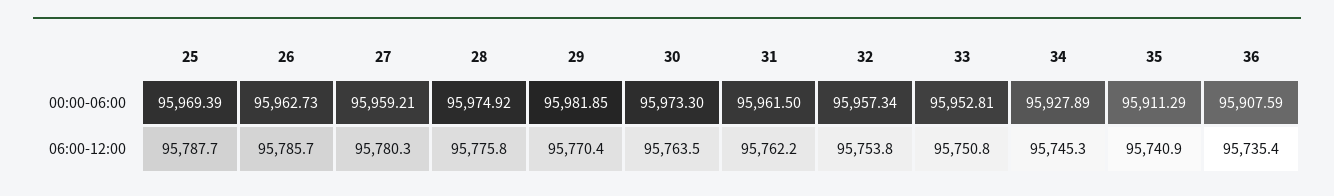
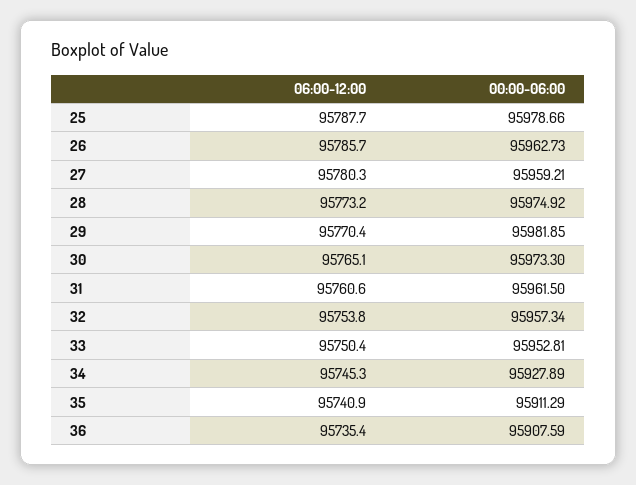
25, 00:00-06:00: 95969.39 -> 95978.66
28, 06:00-12:00: 95775.8 -> 95773.2
30, 06:00-12:00: 95763.5 -> 95765.1
31, 06:00-12:00: 95762.2 -> 95760.6
33, 06:00-12:00: 95750.8 -> 95750.4

